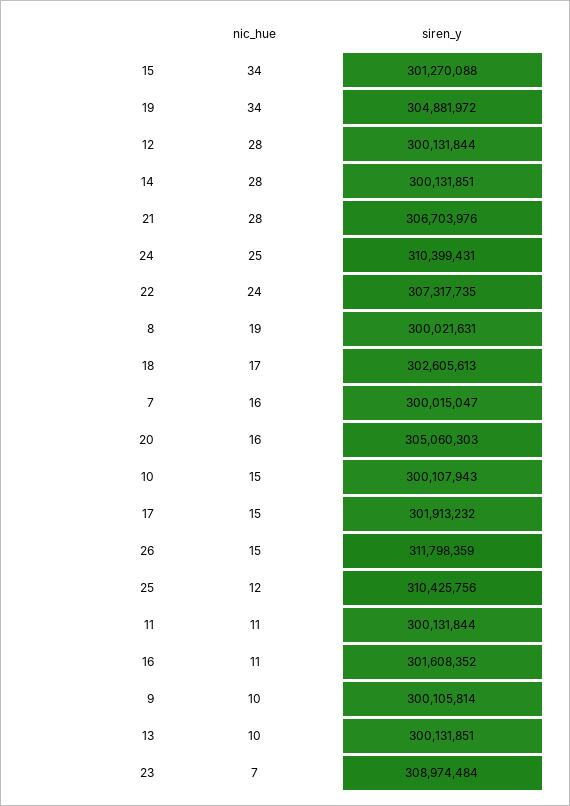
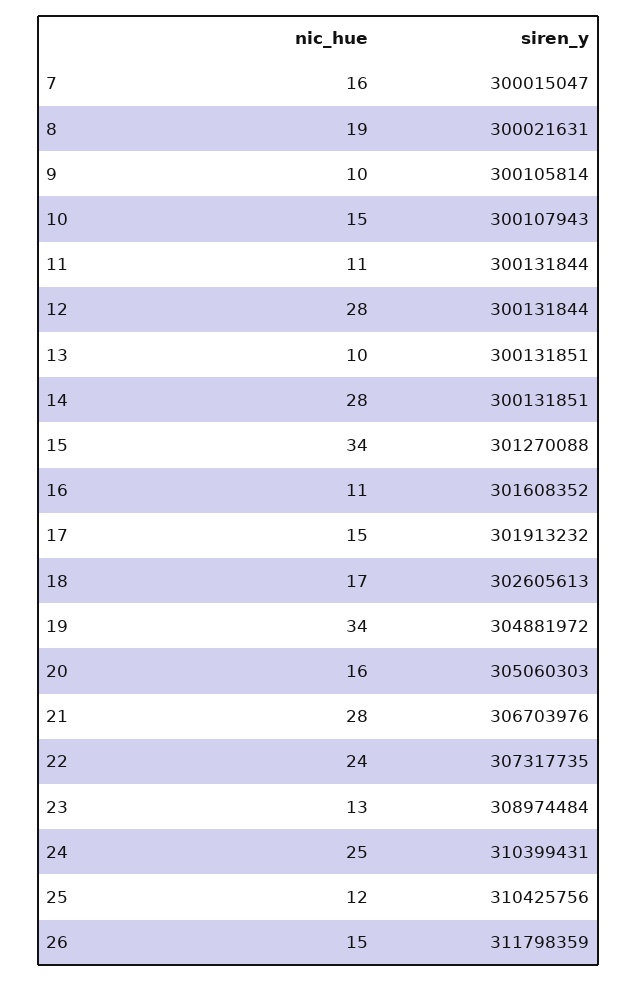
nic_hue, 23: 7 -> 13

